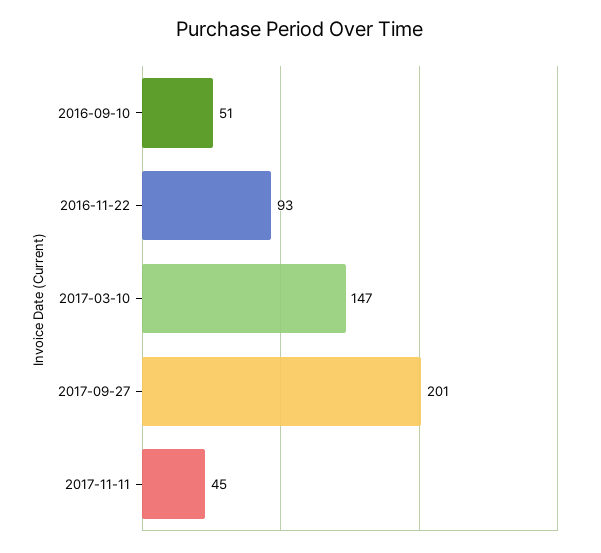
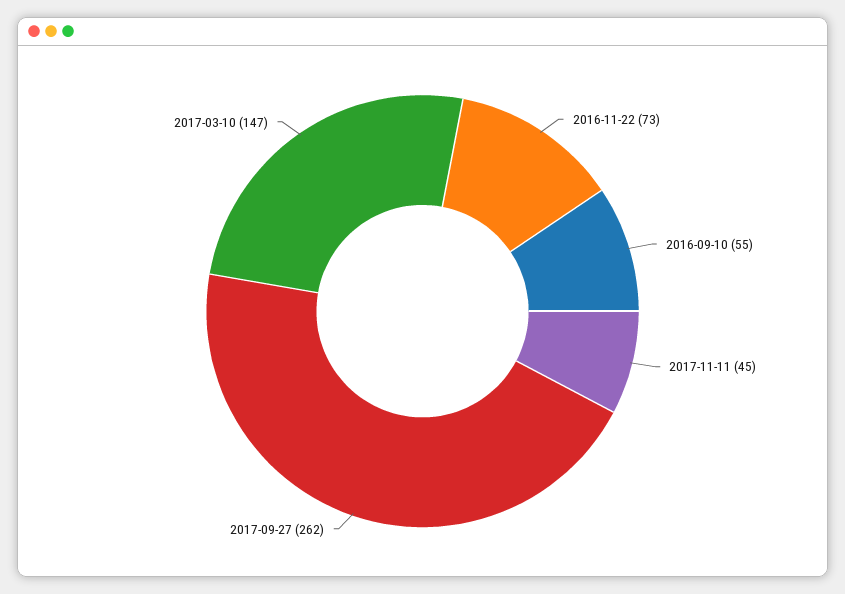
2016-09-10: 51 -> 55
2016-11-22: 93 -> 73
2017-09-27: 201 -> 262

